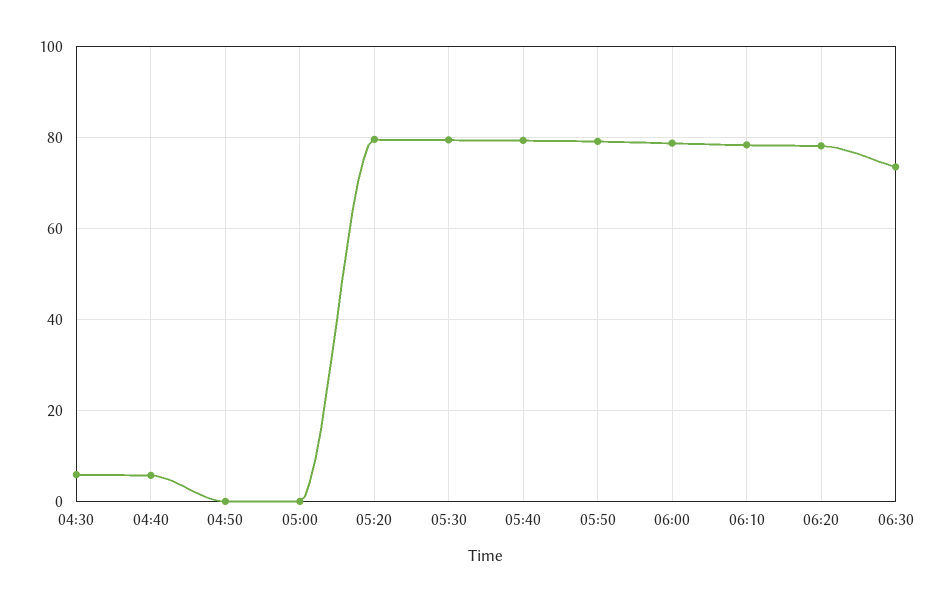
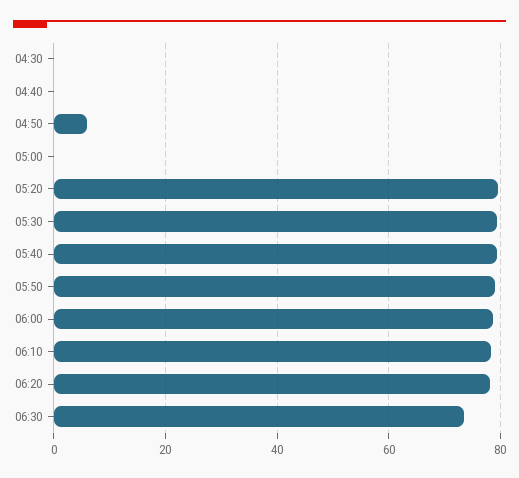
04:30: 6 -> 0
04:40: 6 -> 0
04:50: 0 -> 6

